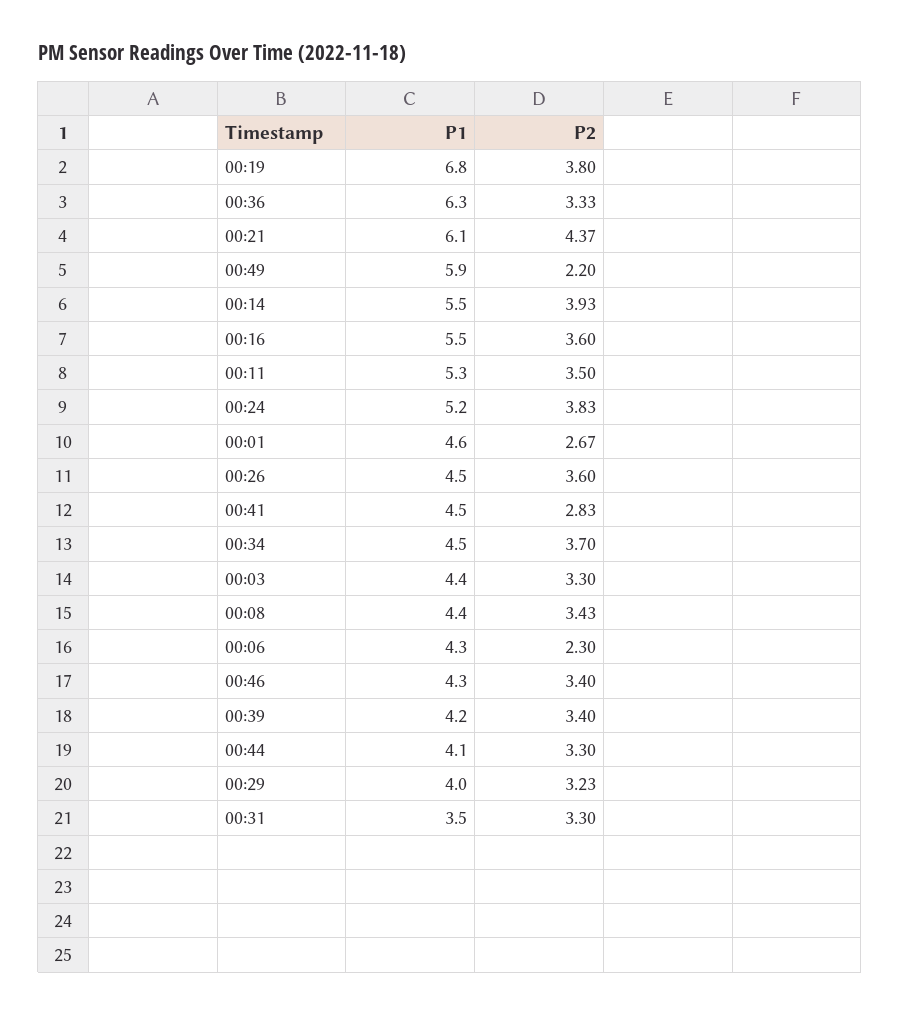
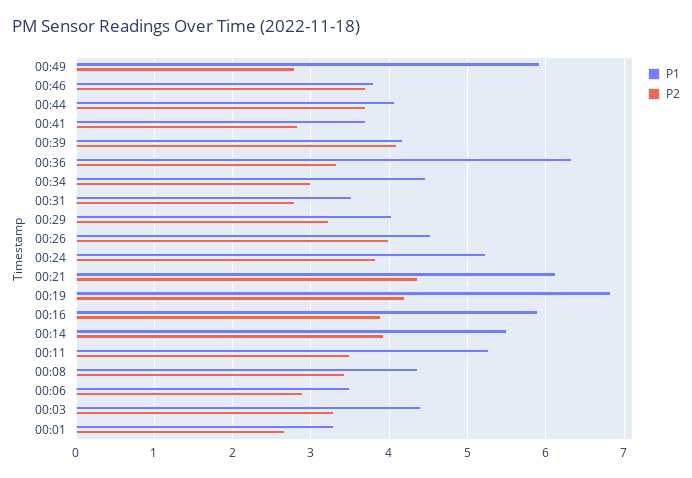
P2, 00:19: 3.8 -> 4.2
P2, 00:49: 2.2 -> 2.8
P1, 00:16: 5.5 -> 5.9
P2, 00:16: 3.6 -> 3.9
P1, 00:01: 4.6 -> 3.3
P2, 00:26: 3.6 -> 4
P1, 00:41: 4.5 -> 3.7
P2, 00:34: 3.7 -> 3
P1, 00:06: 4.3 -> 3.5
P2, 00:06: 2.3 -> 2.9
P1, 00:46: 4.3 -> 3.8
P2, 00:46: 3.4 -> 3.7
P2, 00:39: 3.4 -> 4.1
P2, 00:44: 3.3 -> 3.7
P2, 00:31: 3.3 -> 2.8

